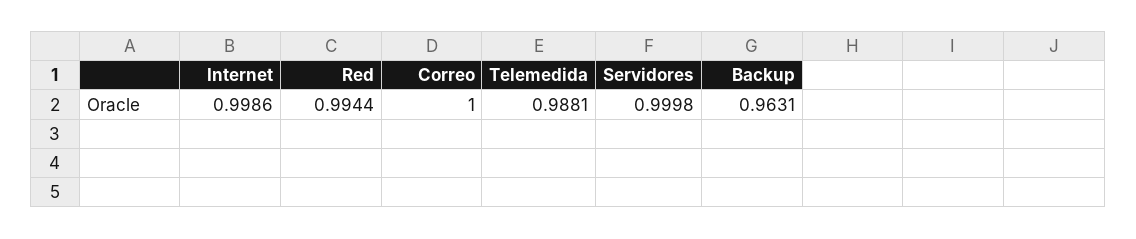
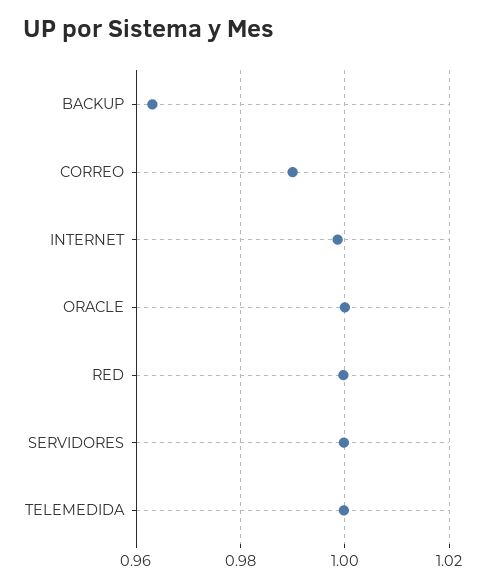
Red: 0.9944 -> 1
Correo: 1 -> 0.99
Telemedida: 0.9881 -> 1
ORACLE: none -> 1

